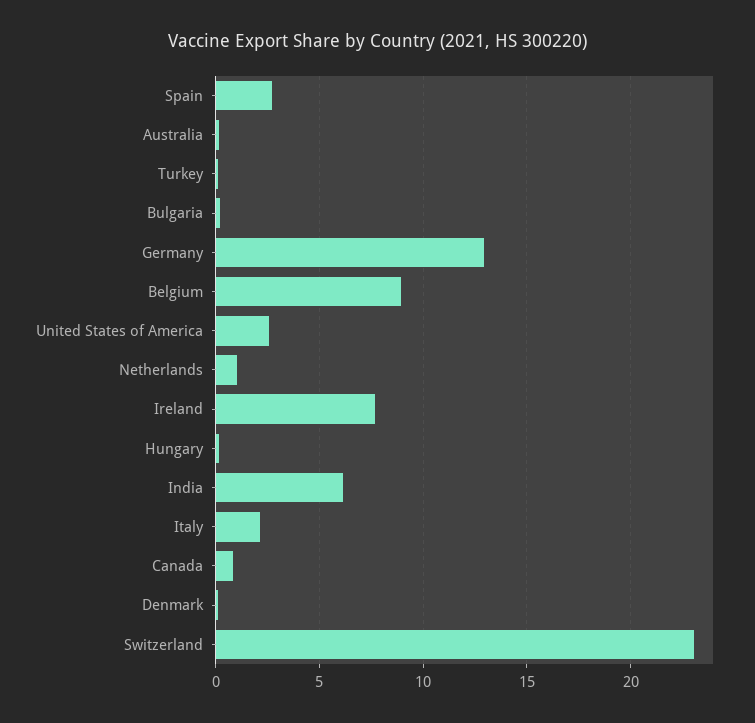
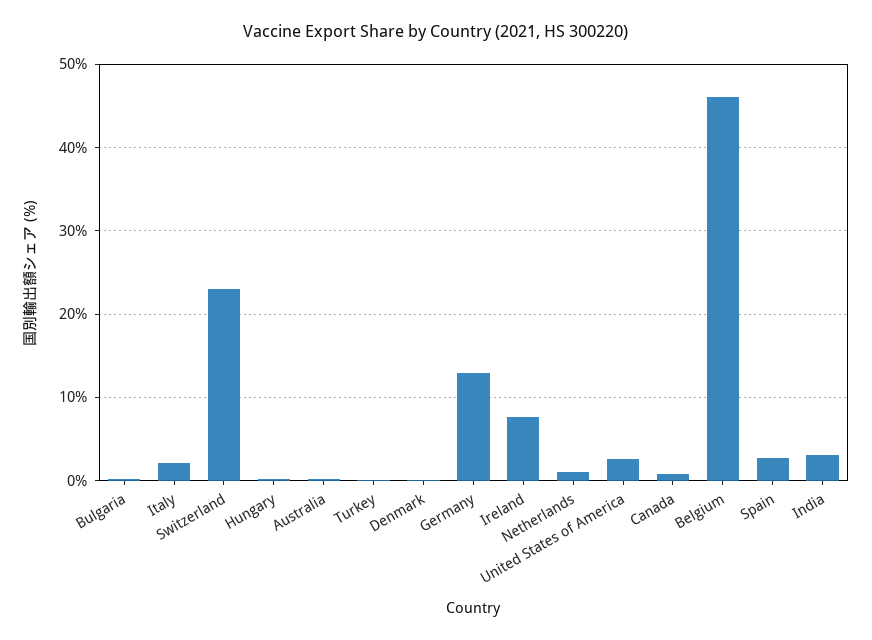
Belgium: 9 -> 46
India: 6 -> 3

